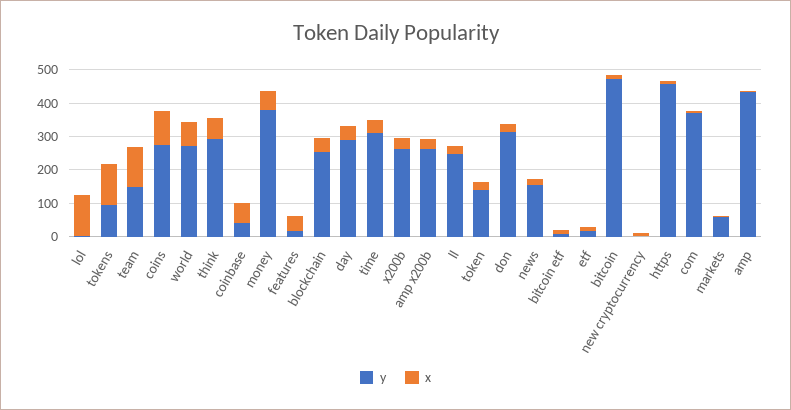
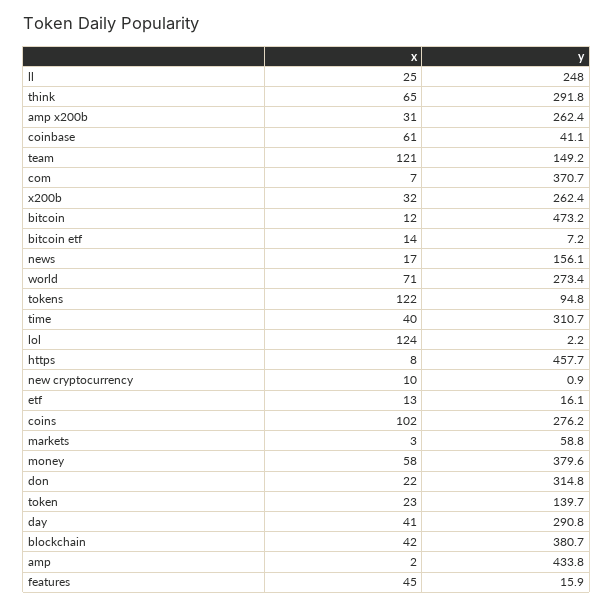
y, blockchain: 250 -> 380.7

